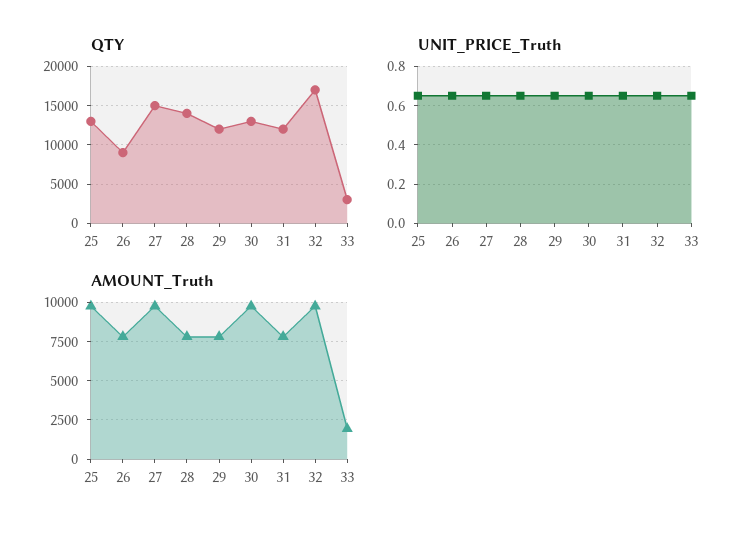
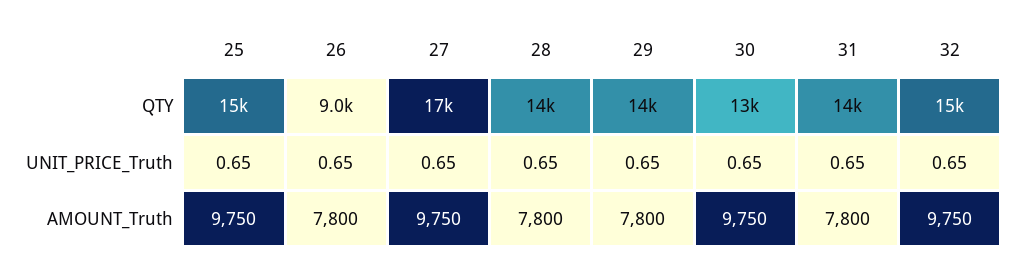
QTY, 25: 13000 -> 15000
QTY, 27: 15000 -> 17000
QTY, 29: 12000 -> 14000
QTY, 31: 12000 -> 14000
QTY, 32: 17000 -> 15000
QTY, 33: 3000 -> none
UNIT_PRICE_Truth, 33: 0.65 -> none
AMOUNT_Truth, 33: 2000 -> none

